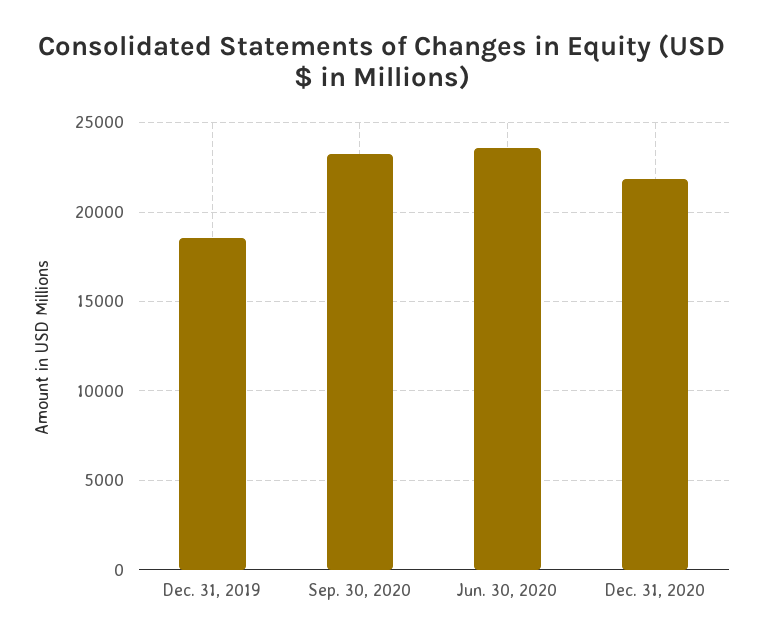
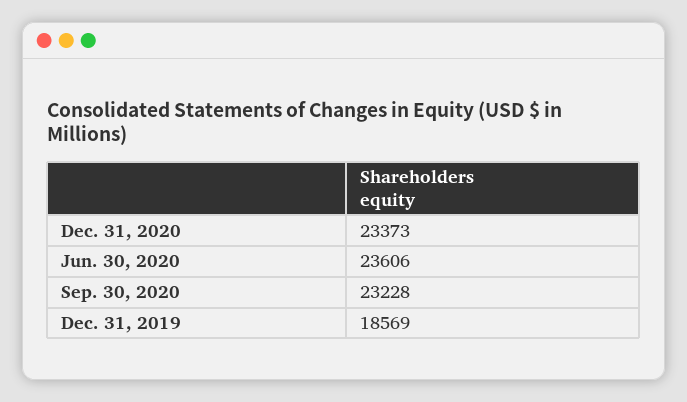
Dec. 31, 2020: 22000 -> 23373

